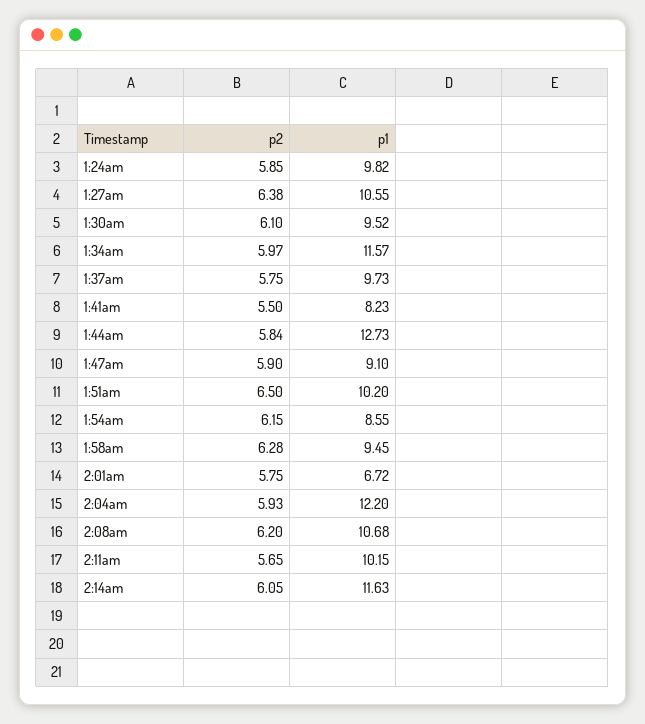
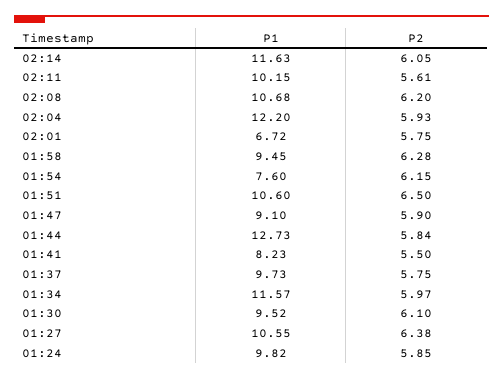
p1, 1:51am: 10.2 -> 10.6
p1, 1:54am: 8.55 -> 7.6
p2, 2:11am: 5.65 -> 5.61

